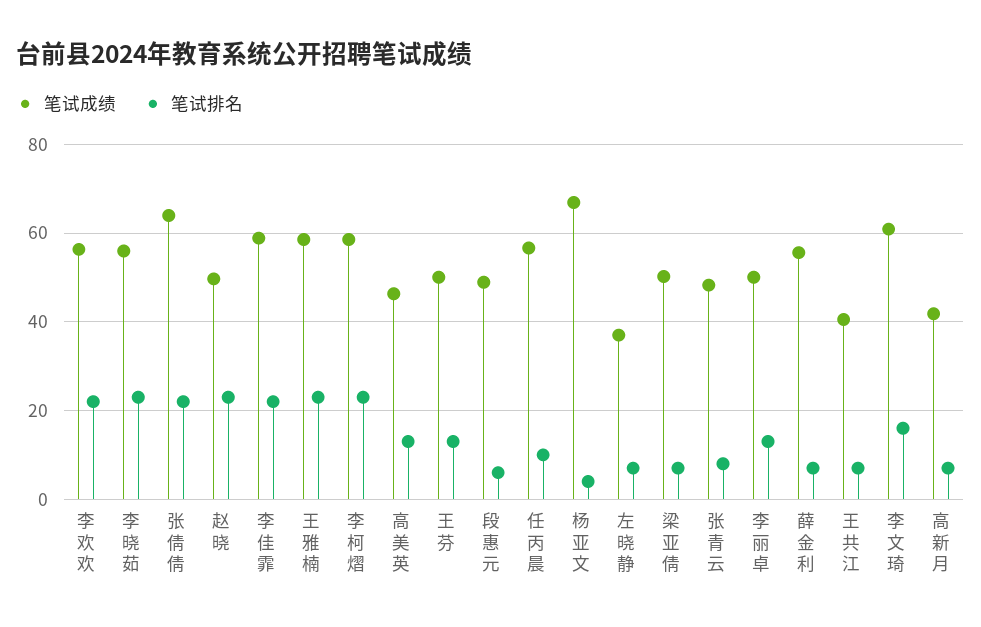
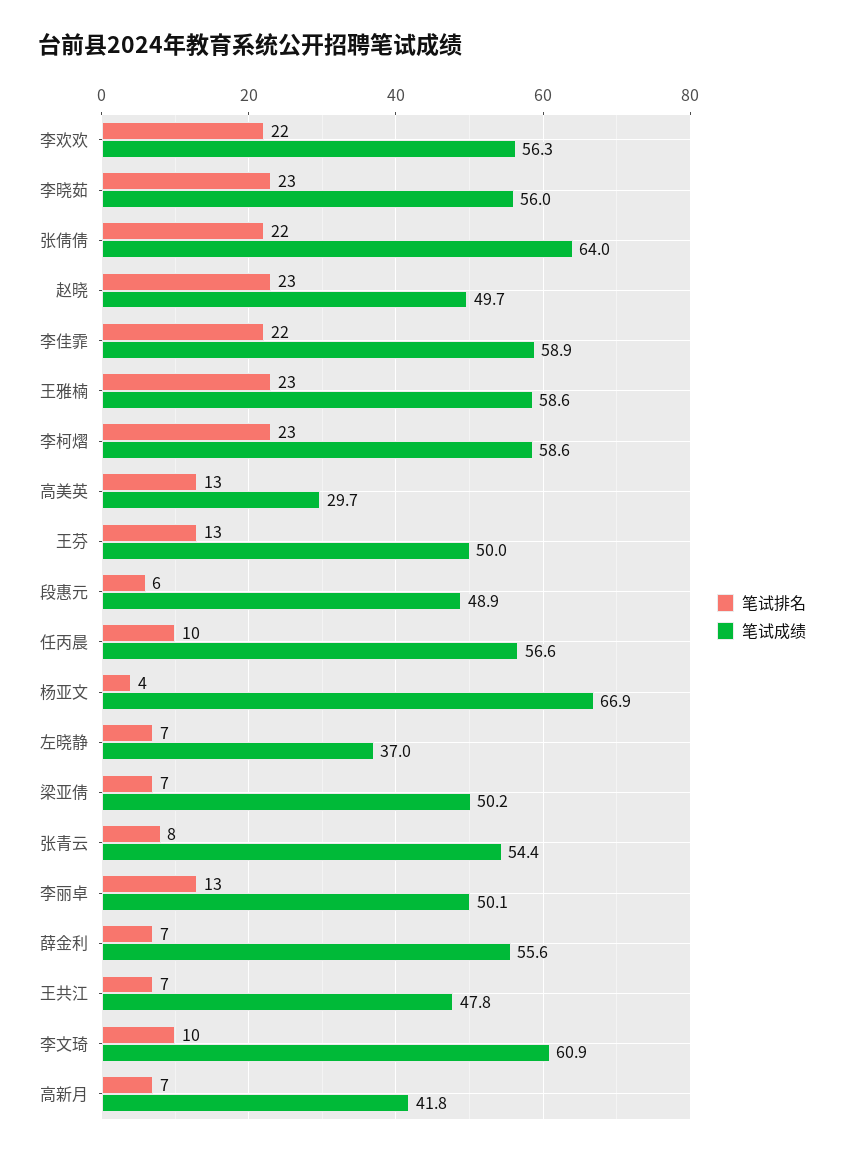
笔试成绩, 高美英: 46 -> 29.7
笔试成绩, 张青云: 48 -> 54.4
笔试成绩, 王共江: 40 -> 47.8
笔试排名, 李文琦: 16 -> 10

